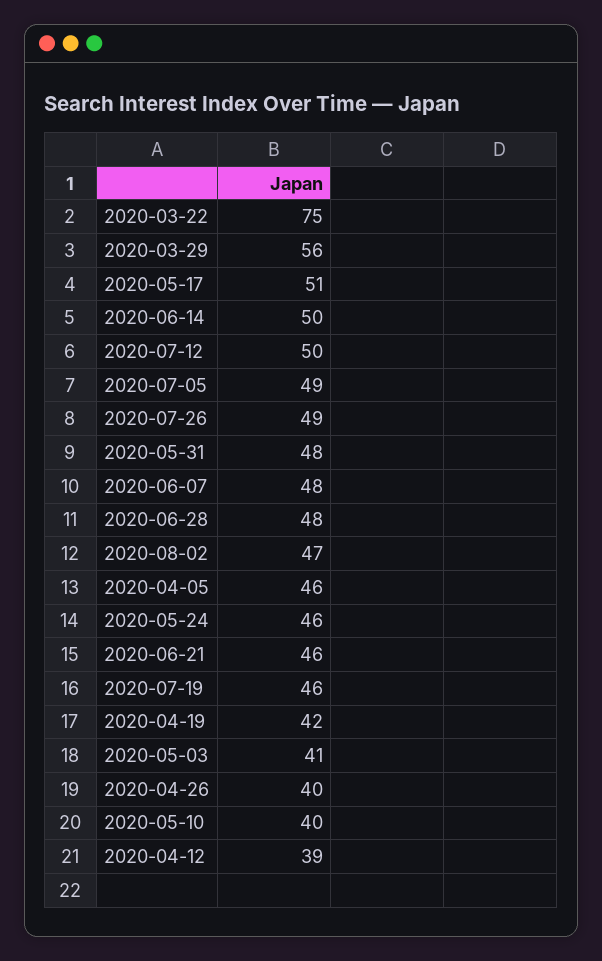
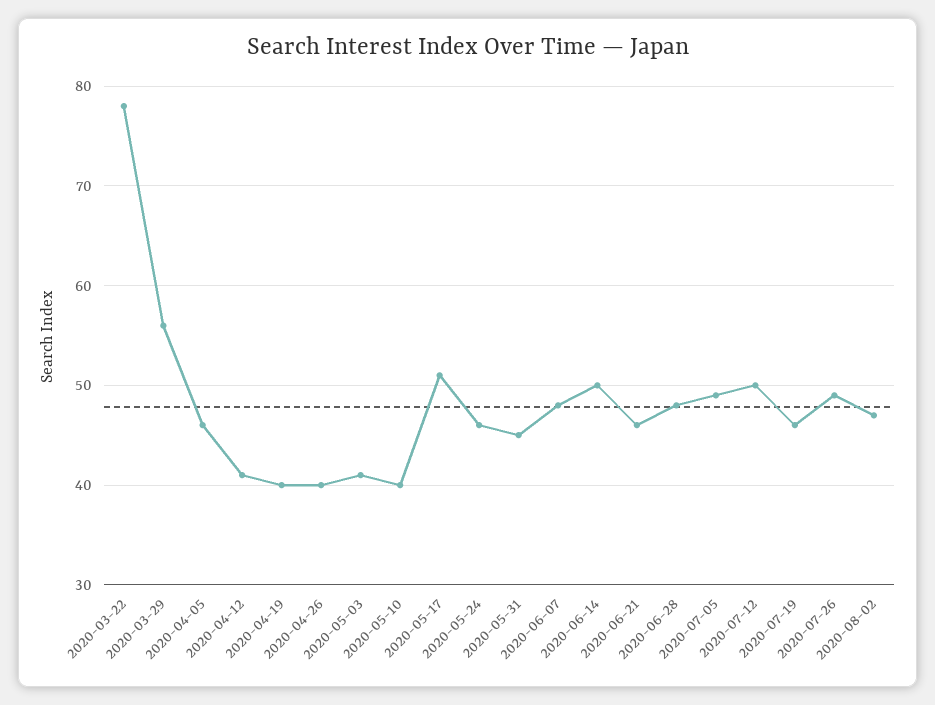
2020-03-22: 75 -> 78
2020-05-31: 48 -> 45
2020-04-19: 42 -> 40
2020-04-12: 39 -> 41

